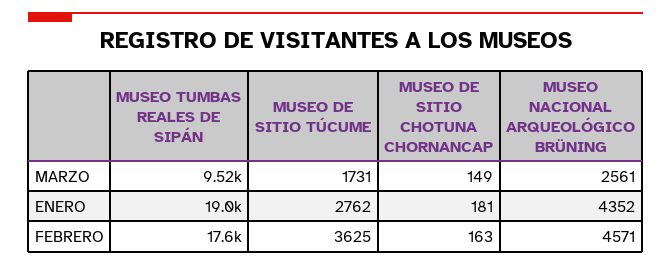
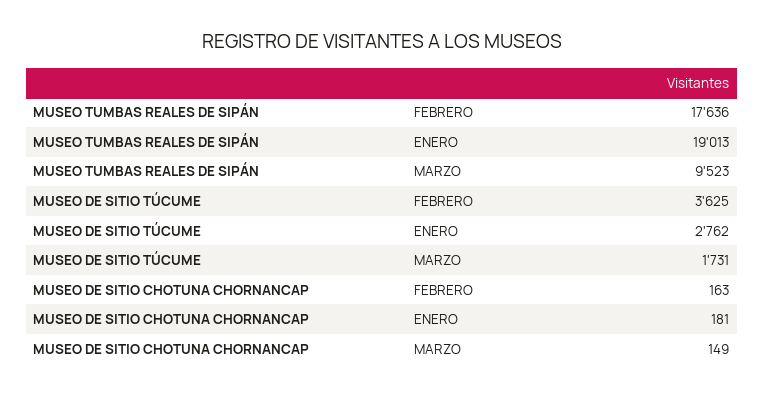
MUSEO NACIONAL ARQUEOLÓGICO BRÜNING, MARZO: 2561 -> none
MUSEO NACIONAL ARQUEOLÓGICO BRÜNING, ENERO: 4352 -> none
MUSEO NACIONAL ARQUEOLÓGICO BRÜNING, FEBRERO: 4571 -> none

